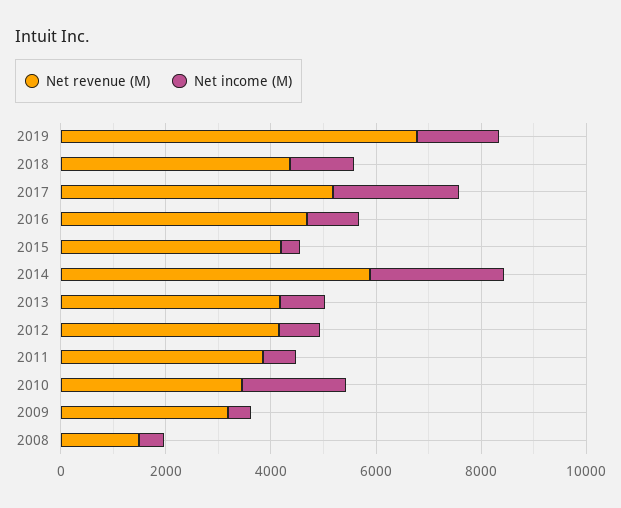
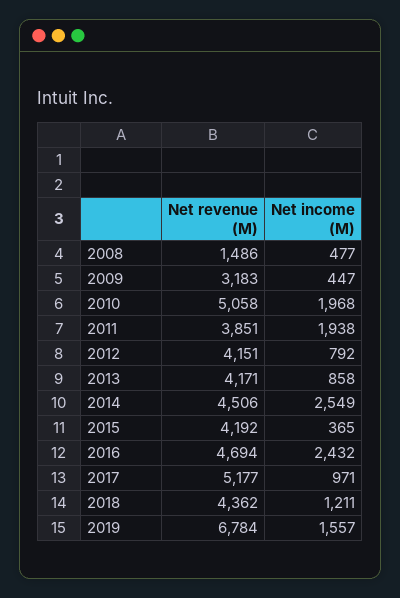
Net income (M), 2017: 2500 -> 971
Net income (M), 2016: 1000 -> 2432
Net revenue (M), 2014: 6000 -> 4506
Net income (M), 2011: 500 -> 1938
Net revenue (M), 2010: 3500 -> 5058

